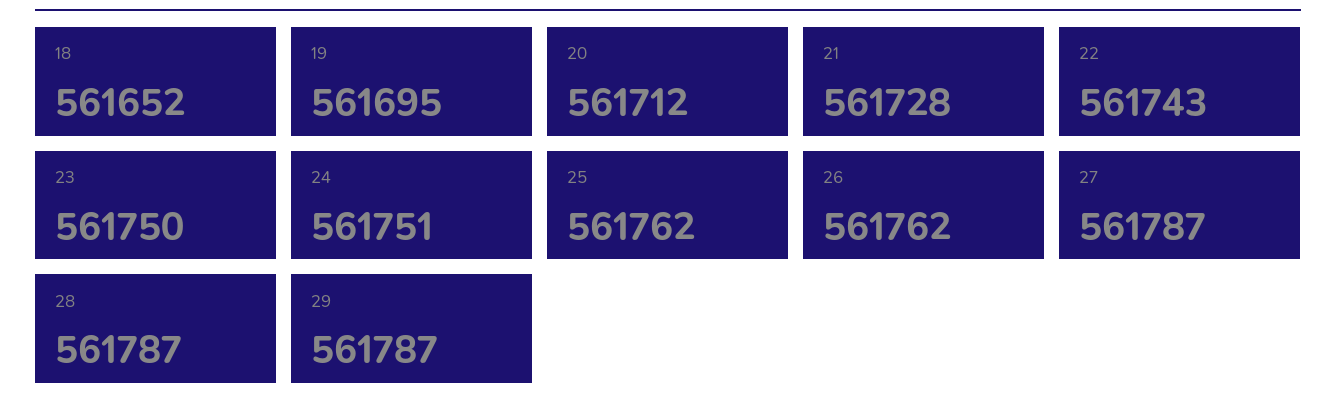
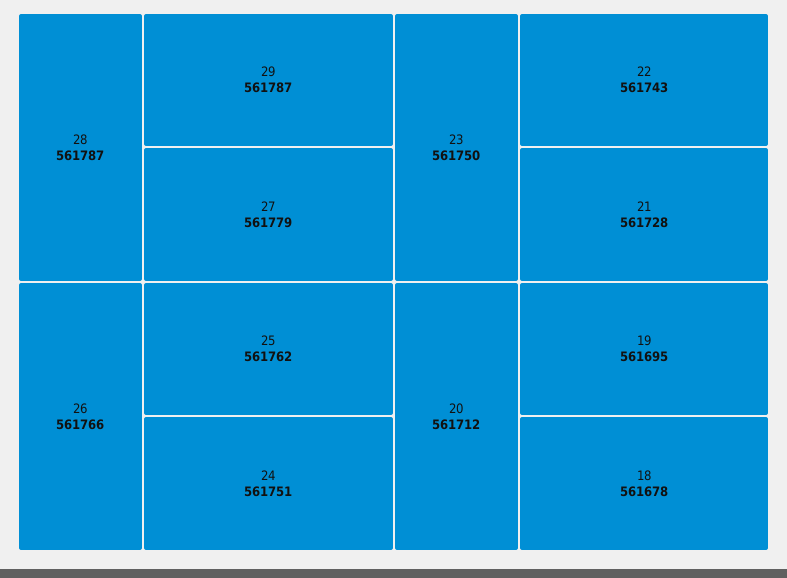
18: 561652 -> 561678
26: 561762 -> 561766
27: 561787 -> 561779

